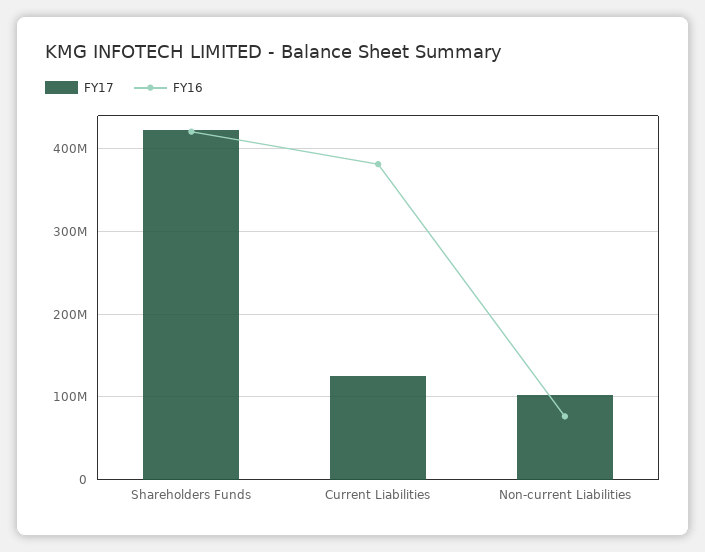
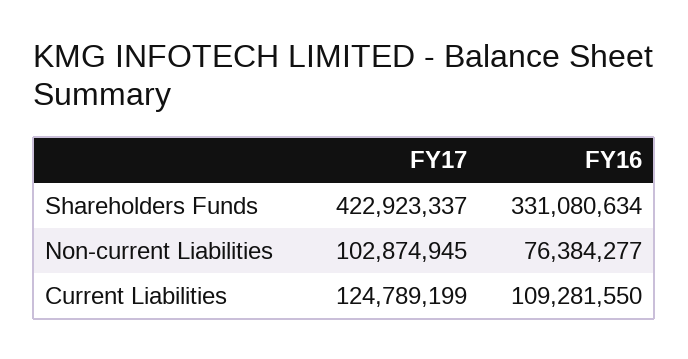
FY16, Shareholders Funds: 420000000 -> 331080634
FY16, Current Liabilities: 380000000 -> 109281550

